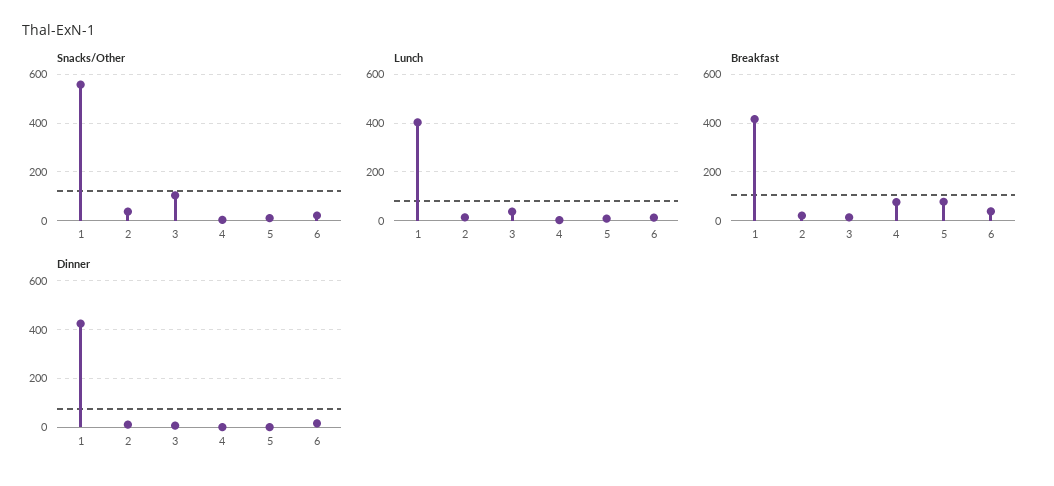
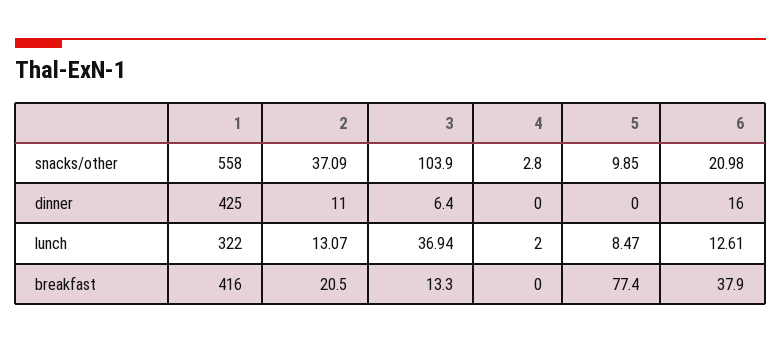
Lunch, 1: 400 -> 322
Breakfast, 4: 75 -> 0

